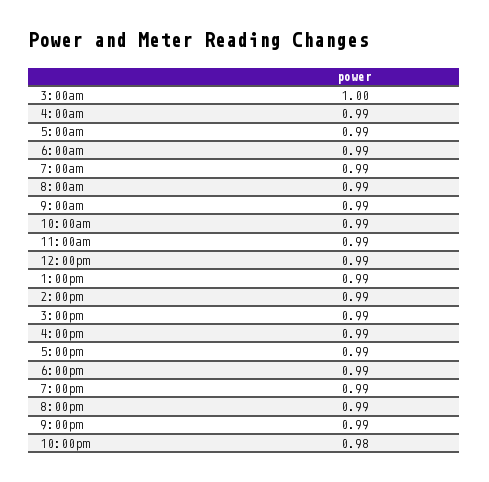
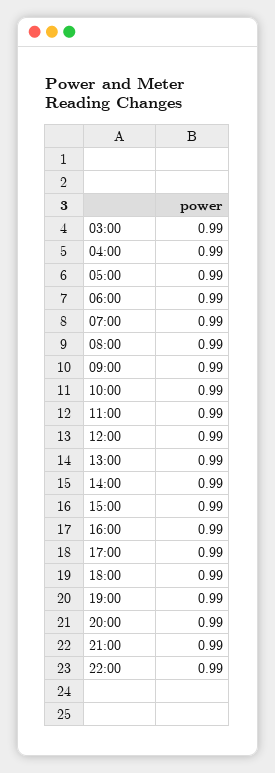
3:00am: 1 -> 0.99
10:00pm: 0.98 -> 0.99

